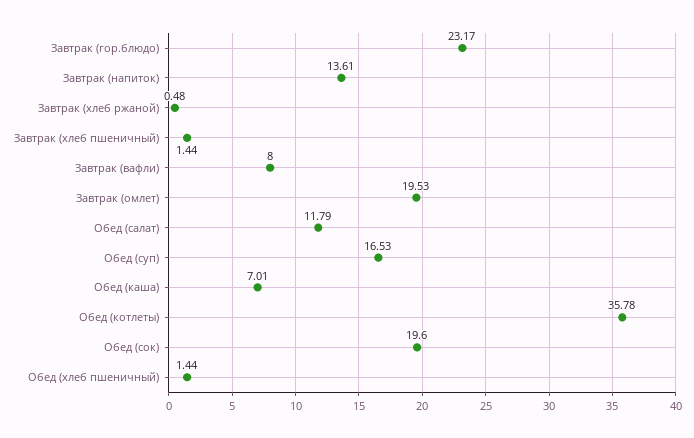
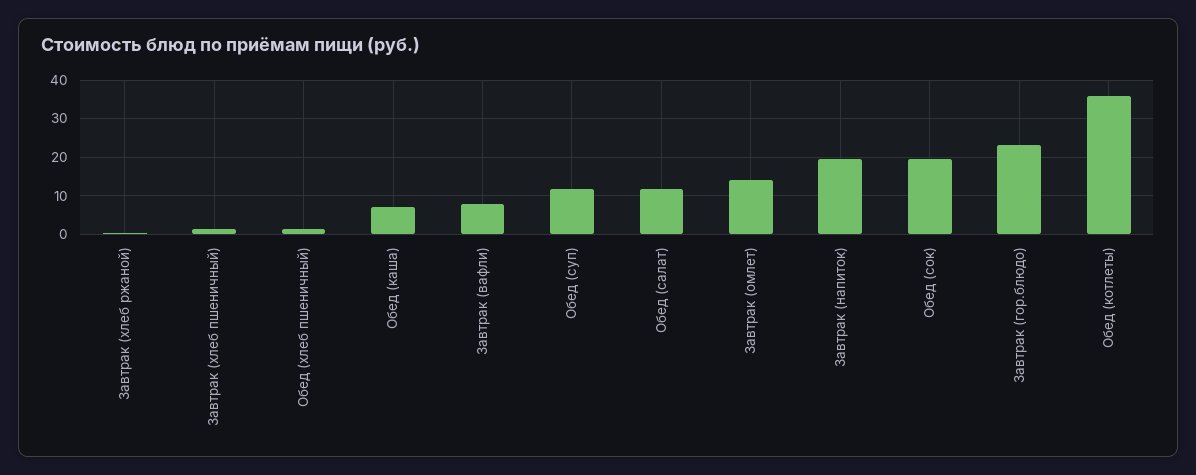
Завтрак (напиток): 13.61 -> 20
Завтрак (омлет): 19.53 -> 14
Обед (суп): 16.53 -> 12

